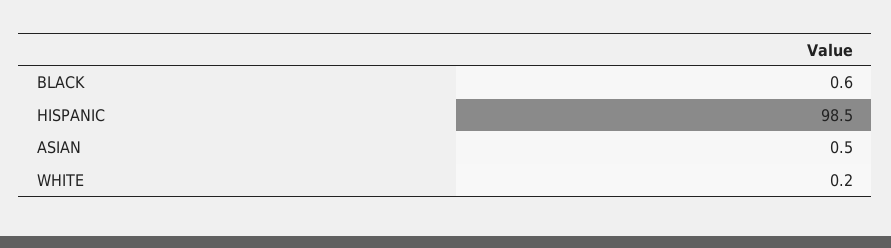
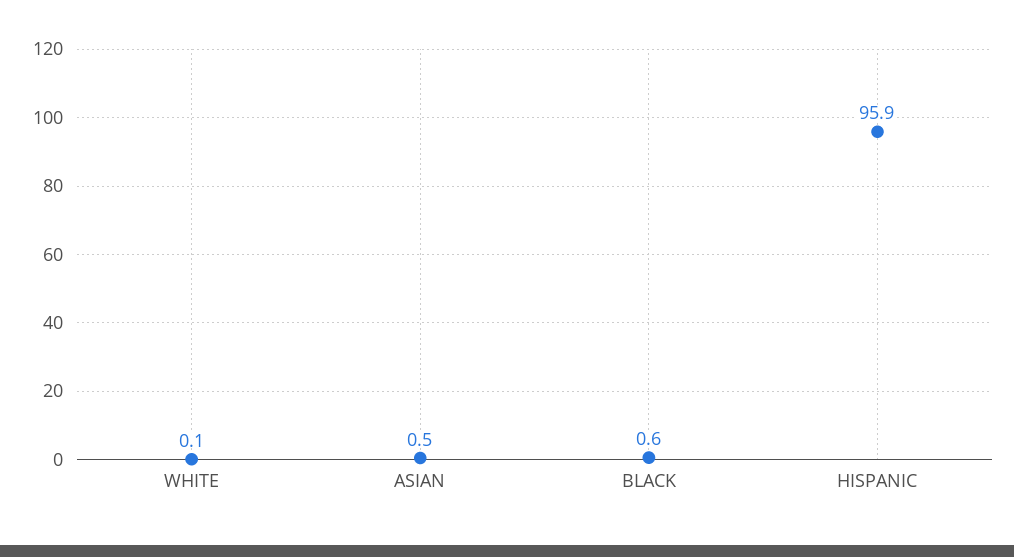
HISPANIC: 98.5 -> 95.9
WHITE: 0.2 -> 0.1

